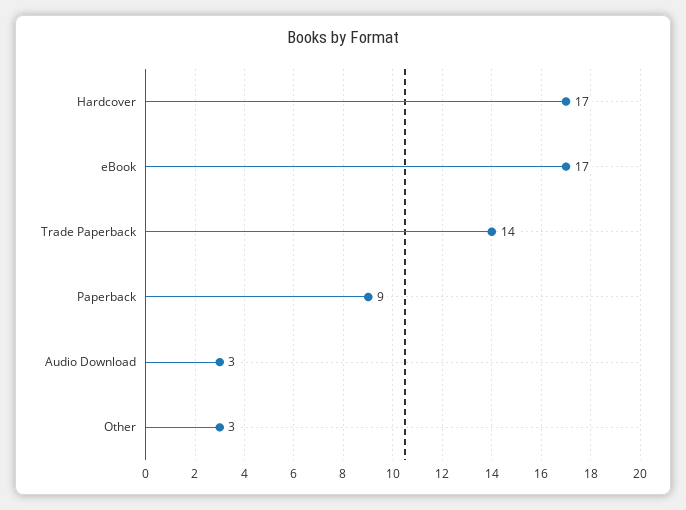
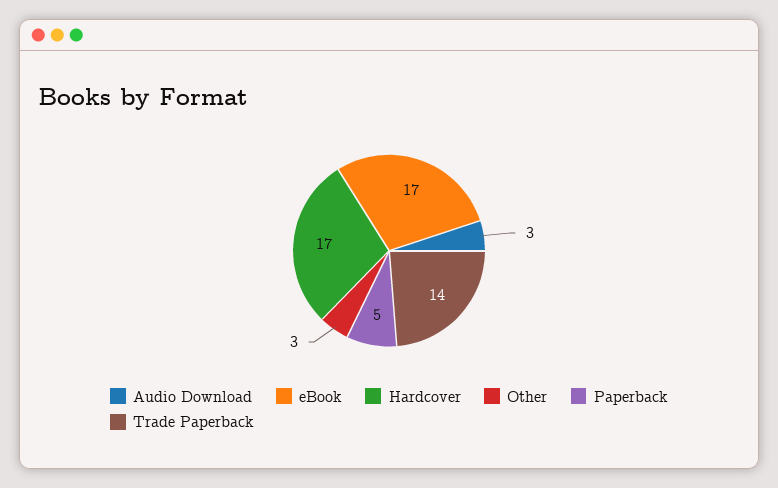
Paperback: 9 -> 5

